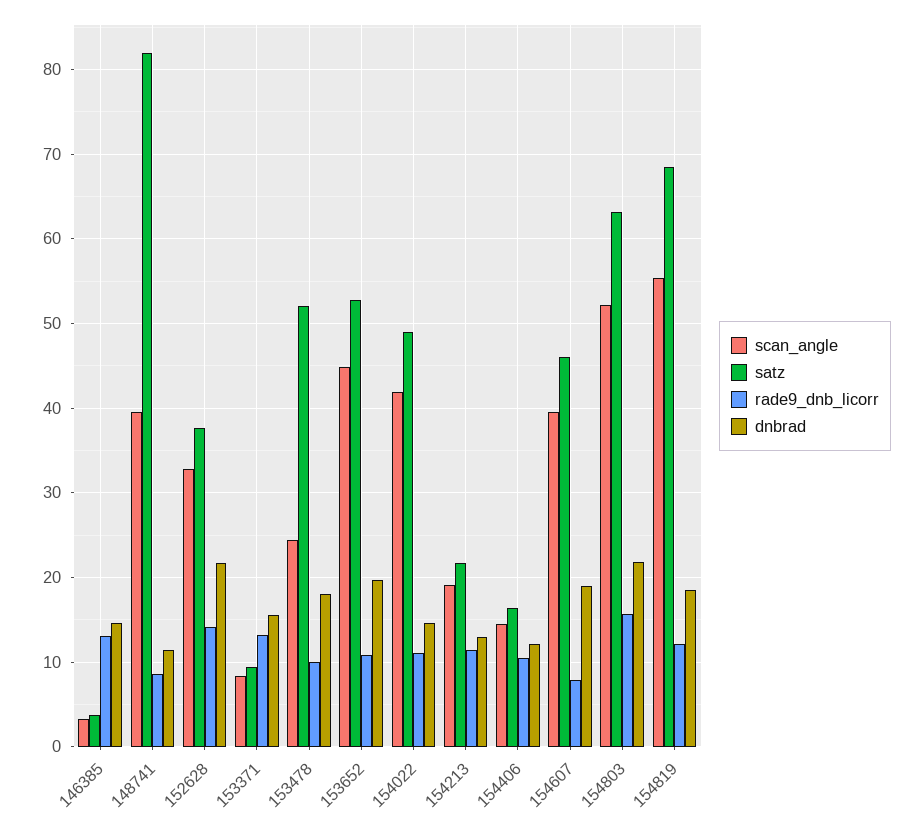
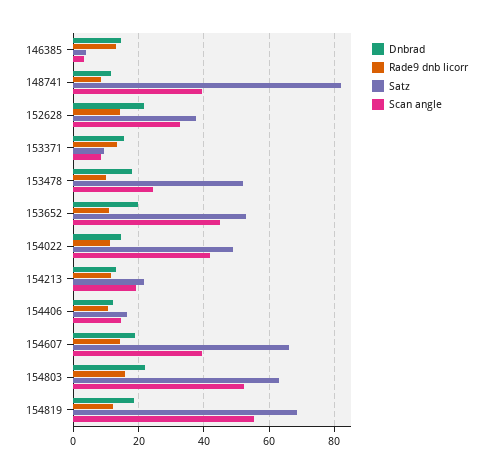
satz, 154607: 46 -> 66
rade9_dnb_licorr, 154607: 8 -> 14

